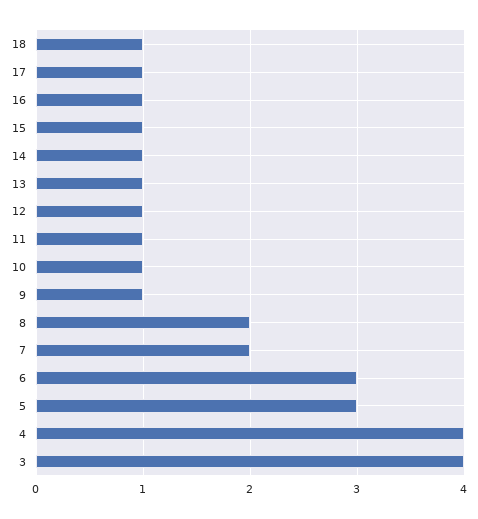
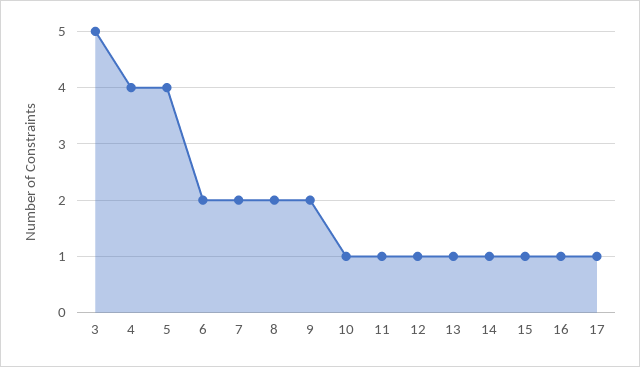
18: 1 -> none
9: 1 -> 2
6: 3 -> 2
5: 3 -> 4
3: 4 -> 5

